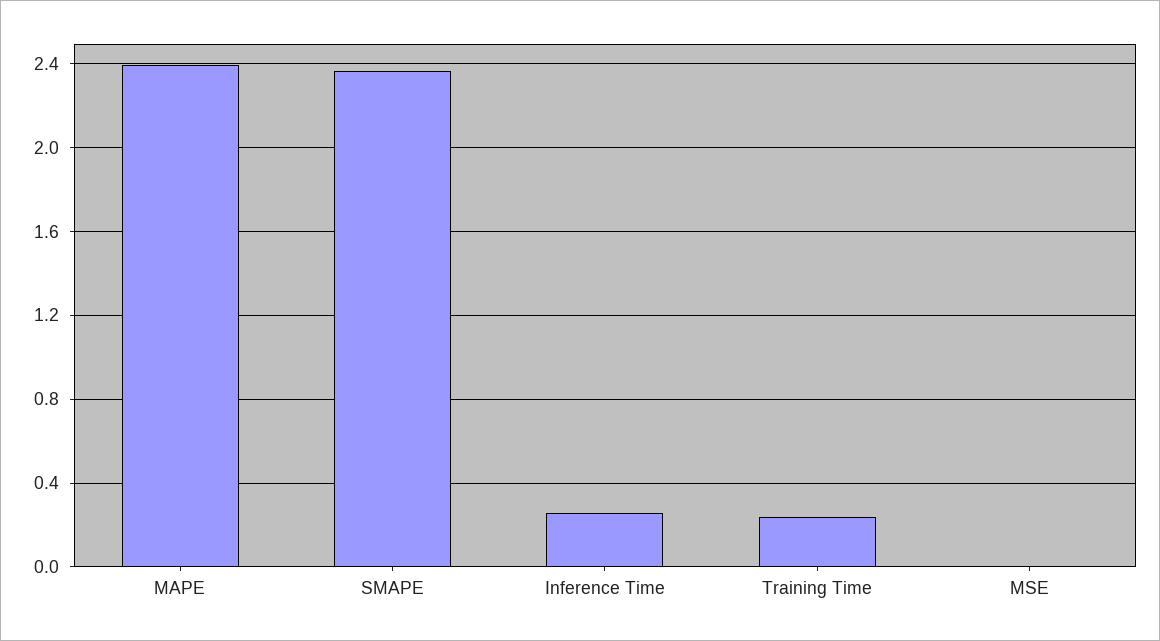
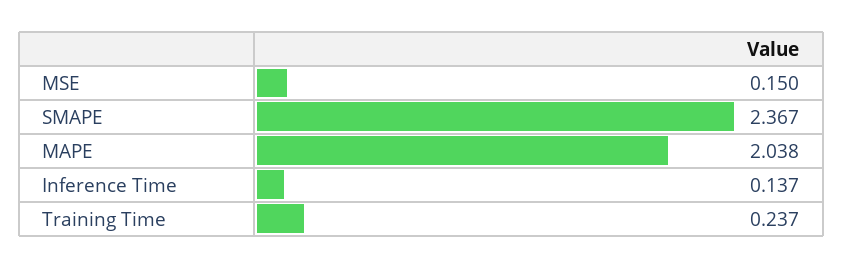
MAPE: 2.4 -> 2.038
Inference Time: 0.25 -> 0.137
MSE: 0 -> 0.15

